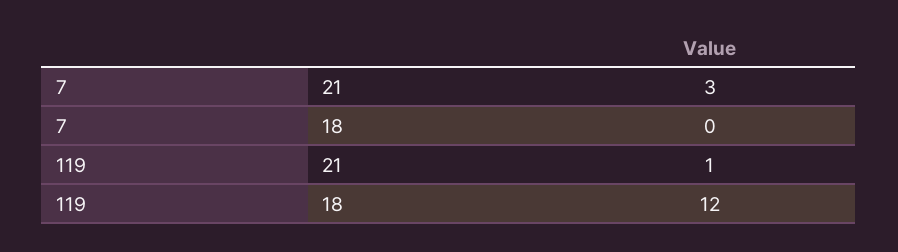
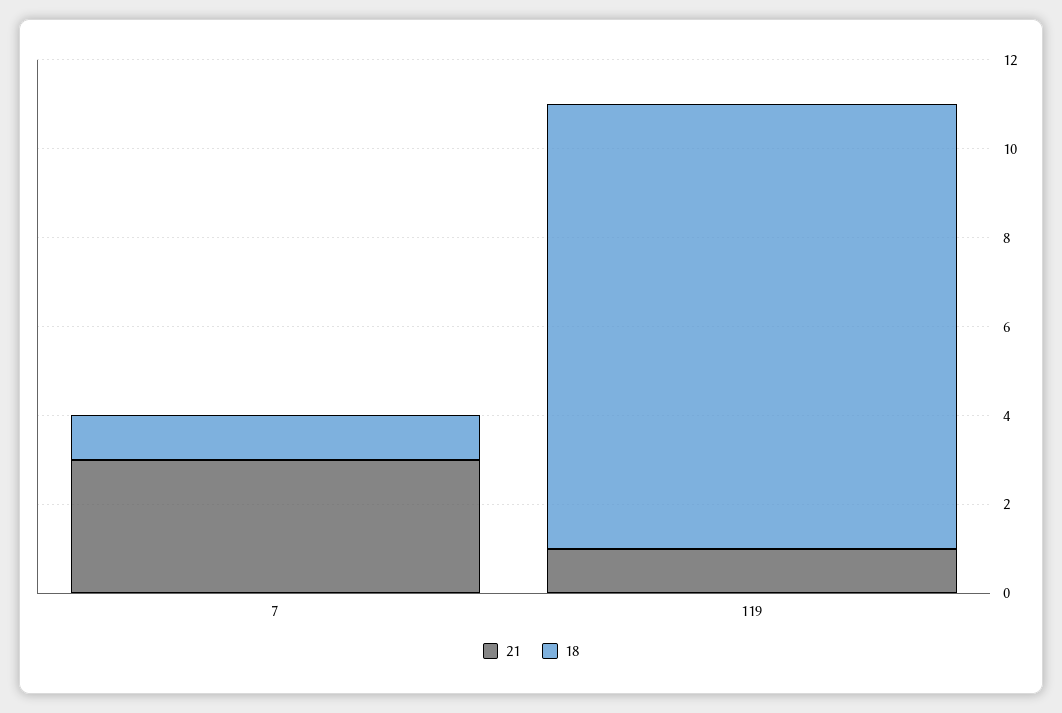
18, 7: 0 -> 1
18, 119: 12 -> 10

